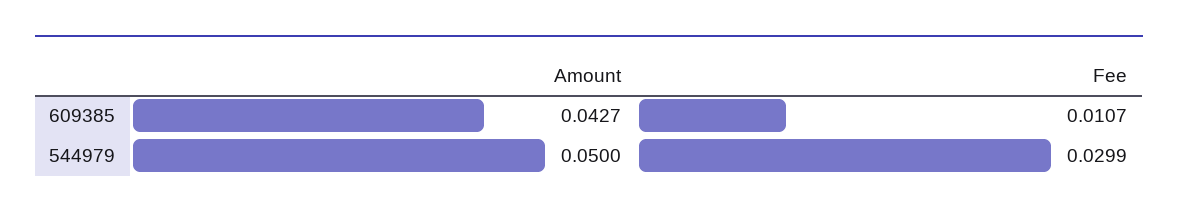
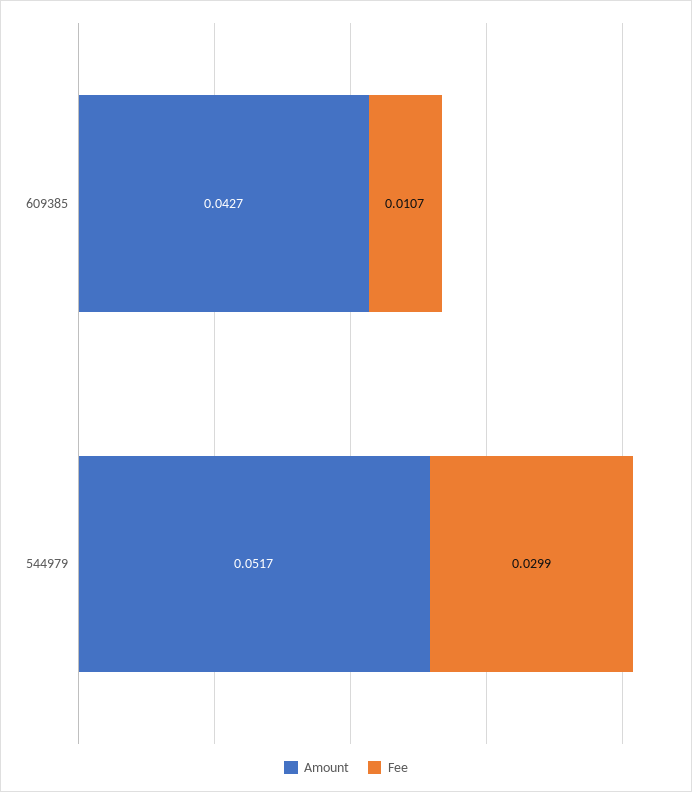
Amount, 544979: 0.05 -> 0.0517

